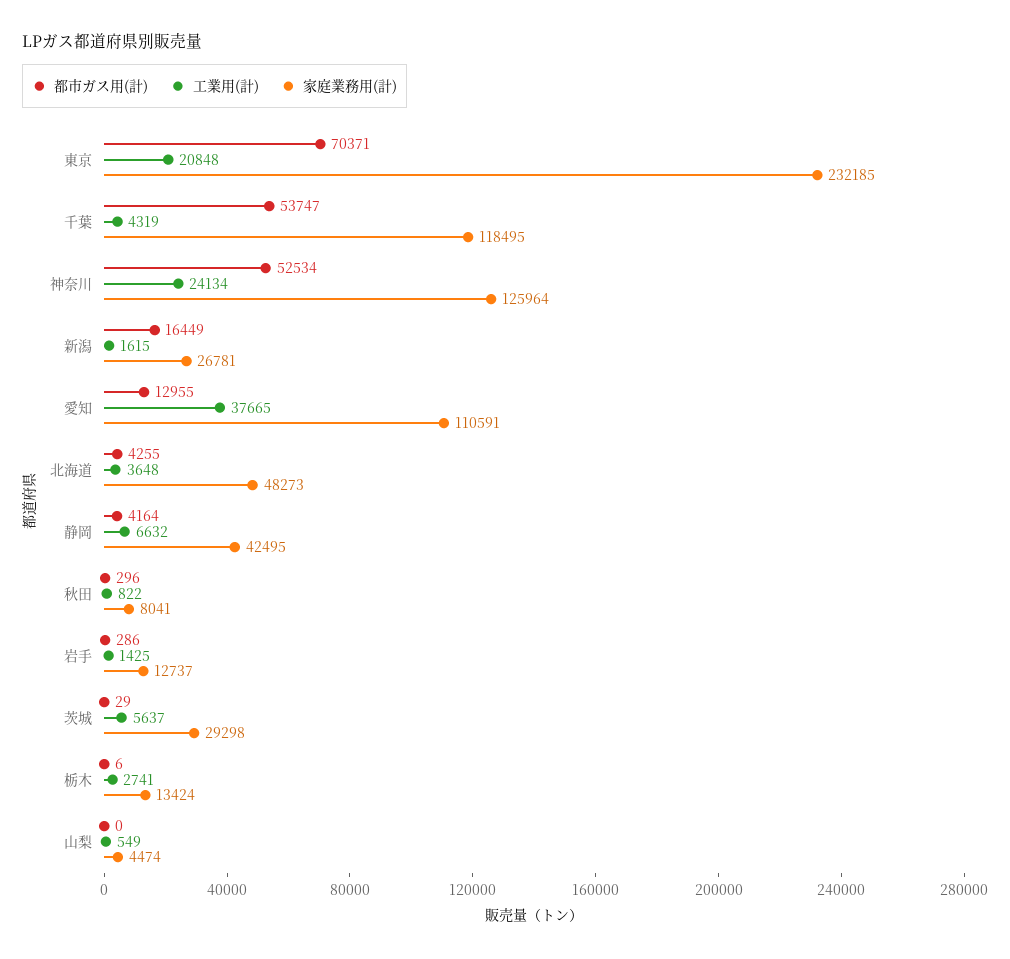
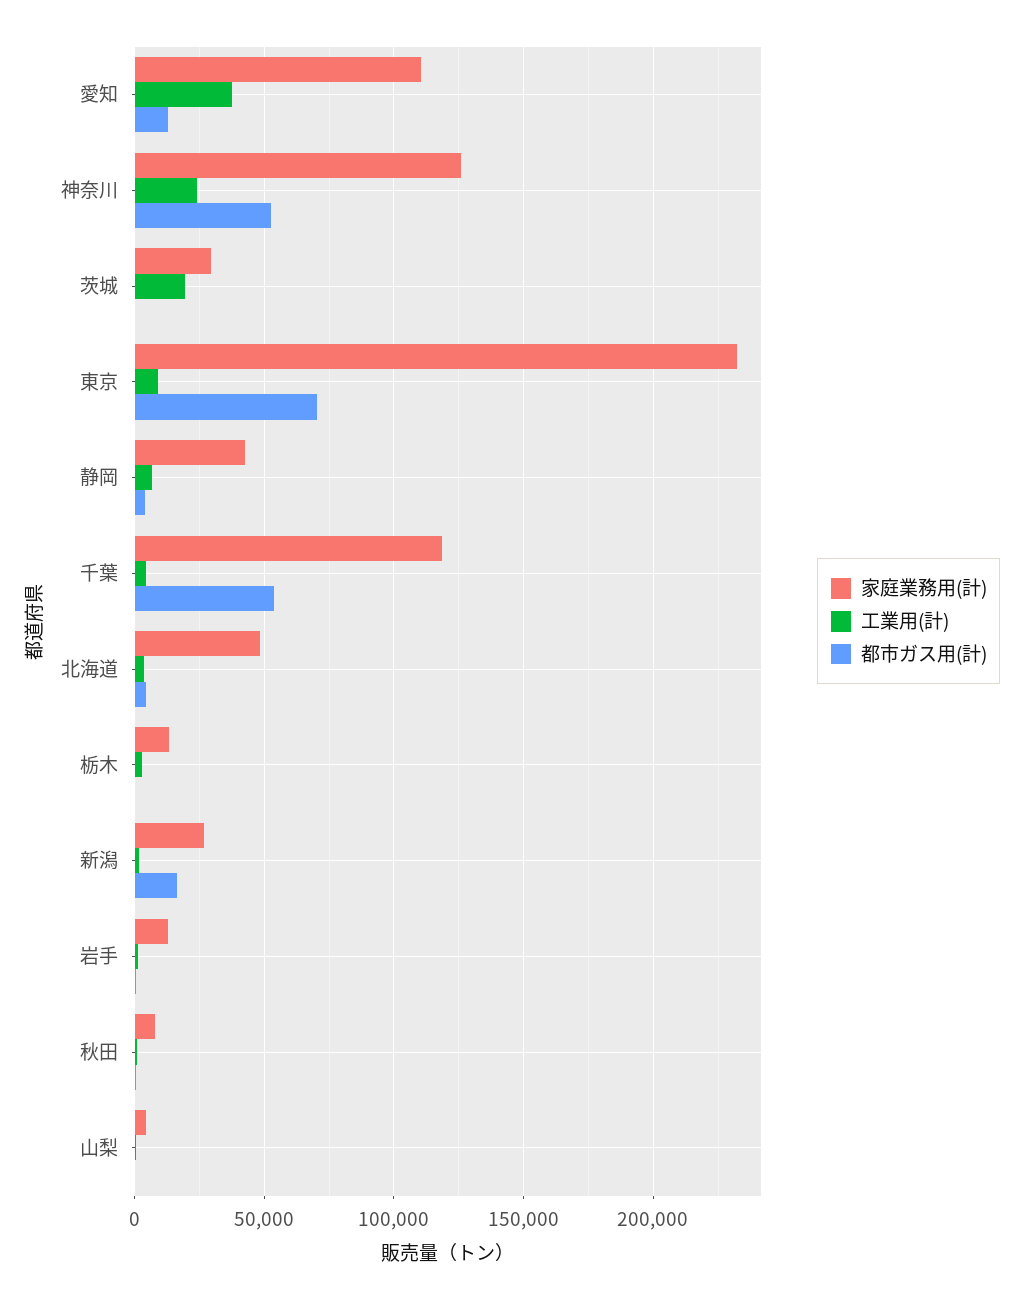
工業用(計), 東京: 20848 -> 10000
工業用(計), 茨城: 5637 -> 20000

